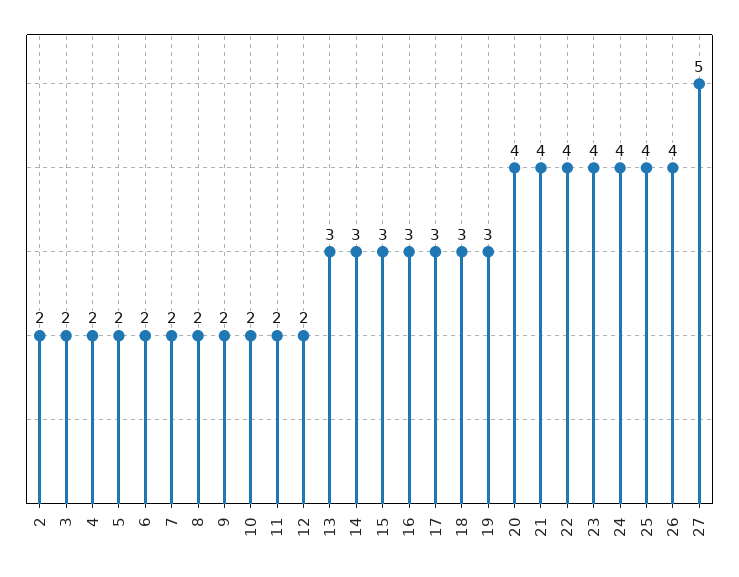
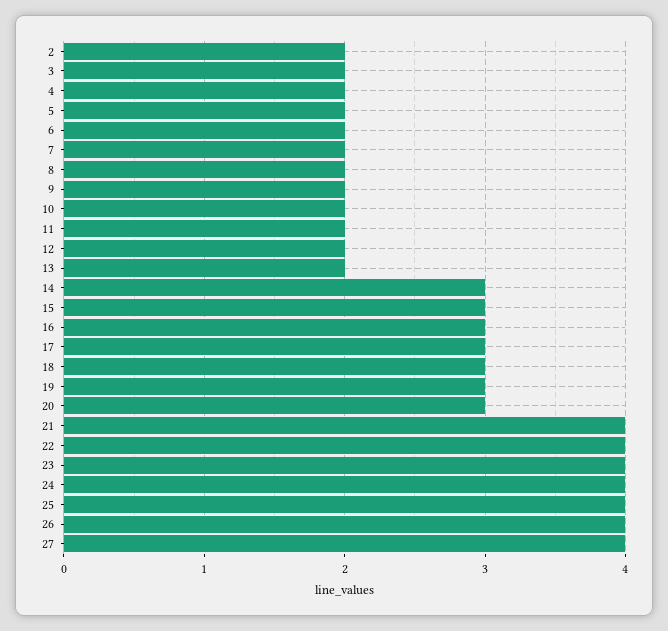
13: 3 -> 2
20: 4 -> 3
27: 5 -> 4

